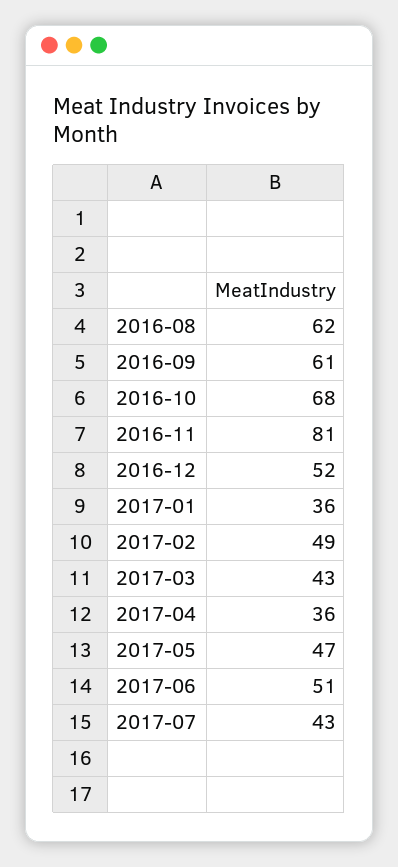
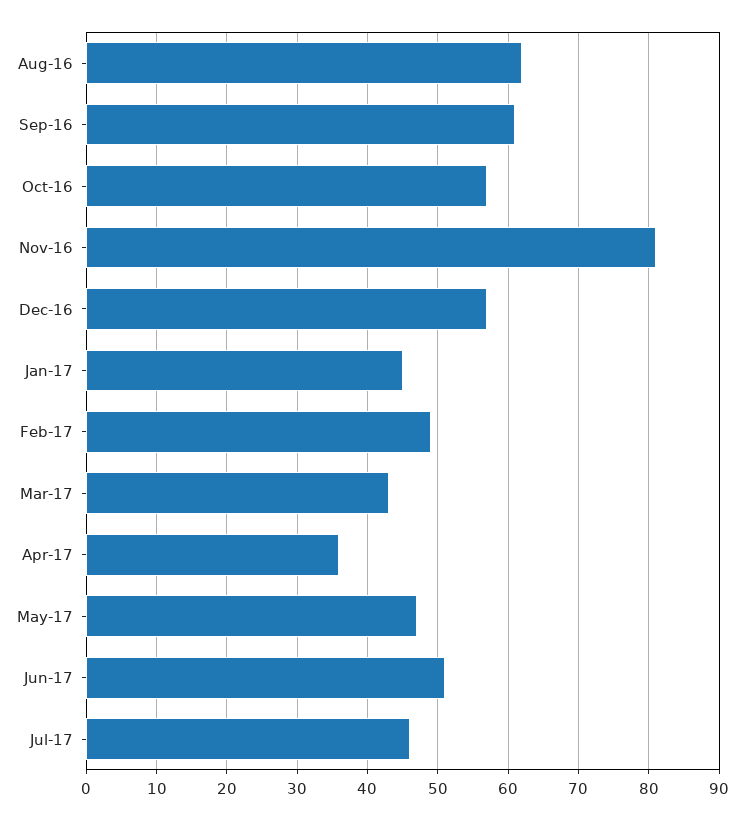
2016-10: 68 -> 57
2016-12: 52 -> 57
2017-01: 36 -> 45
2017-07: 43 -> 46

